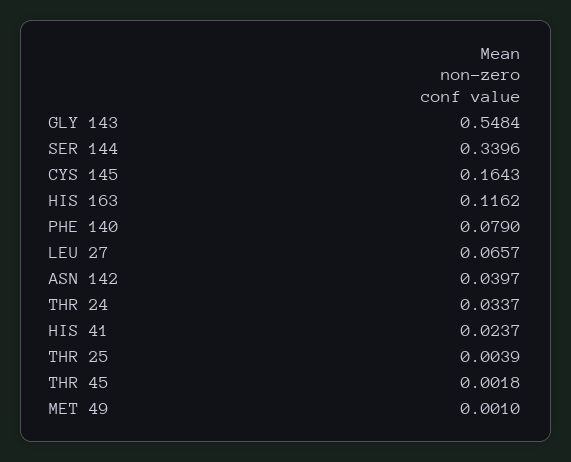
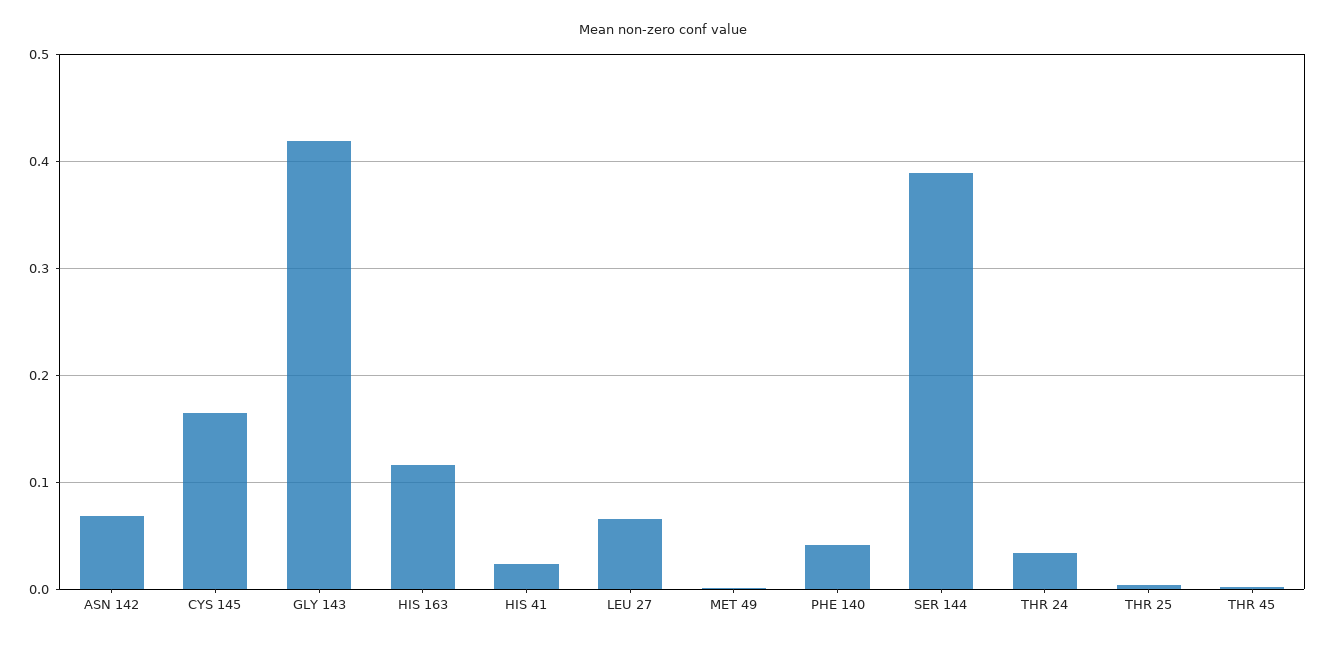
GLY 143: 0.5484 -> 0.42
SER 144: 0.3396 -> 0.39
PHE 140: 0.079 -> 0.04
ASN 142: 0.0397 -> 0.07

